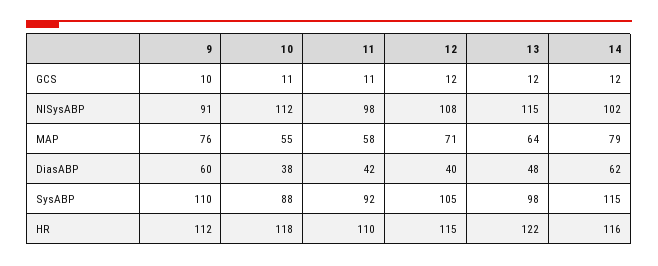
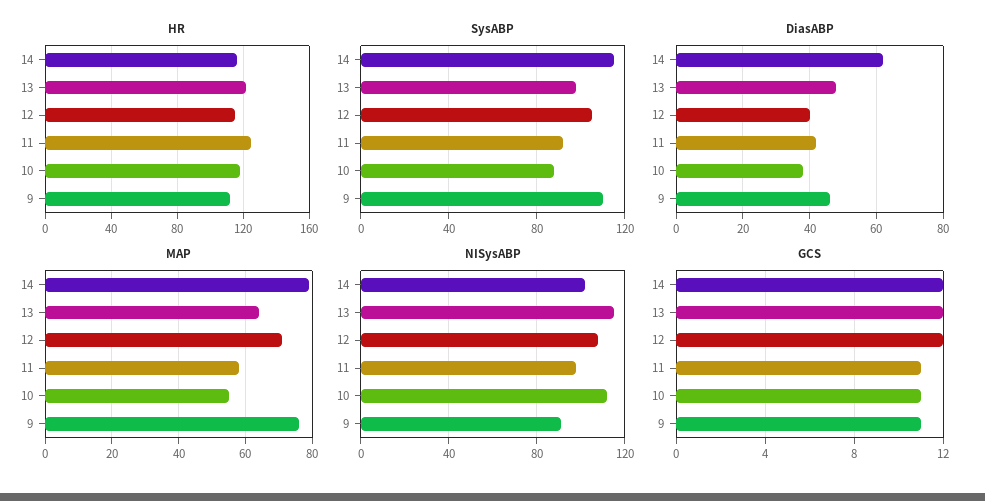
GCS, 9: 10 -> 11
DiasABP, 9: 60 -> 45
HR, 11: 110 -> 125

